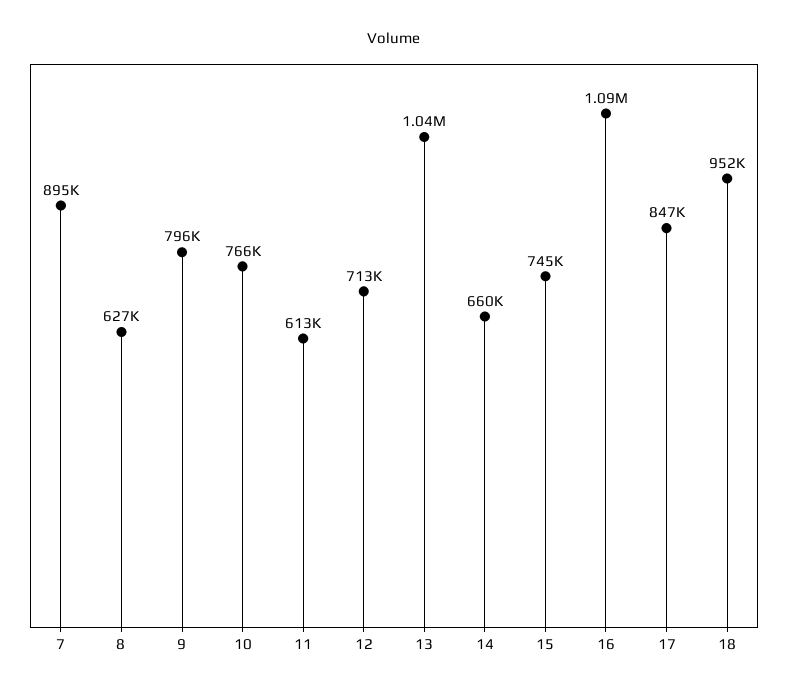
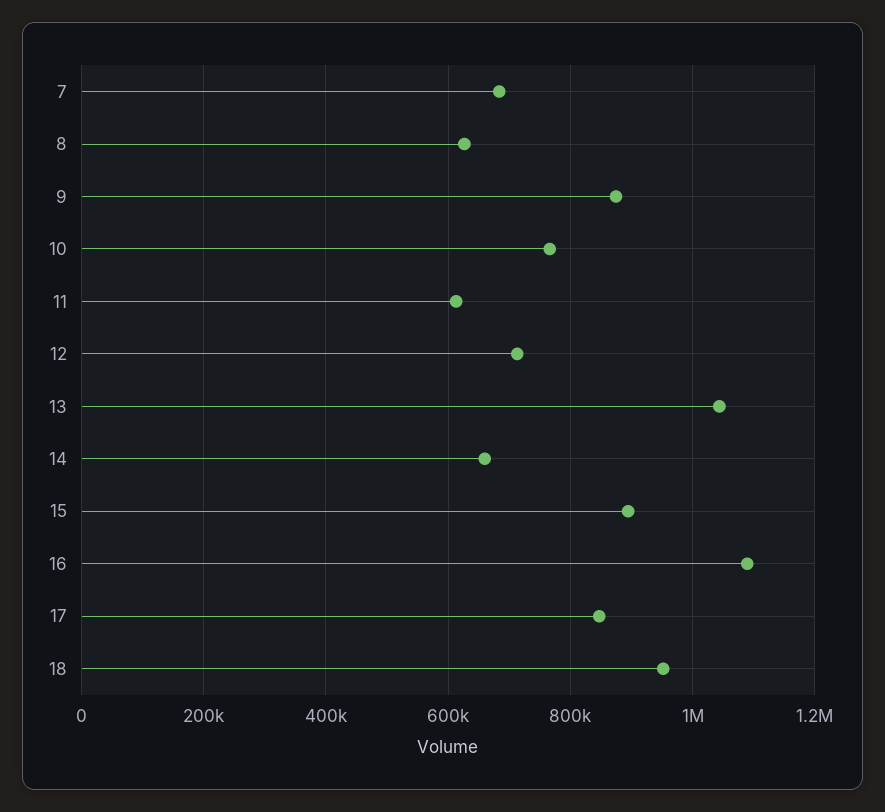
7: 895000 -> 680000
9: 796000 -> 880000
15: 745000 -> 900000

